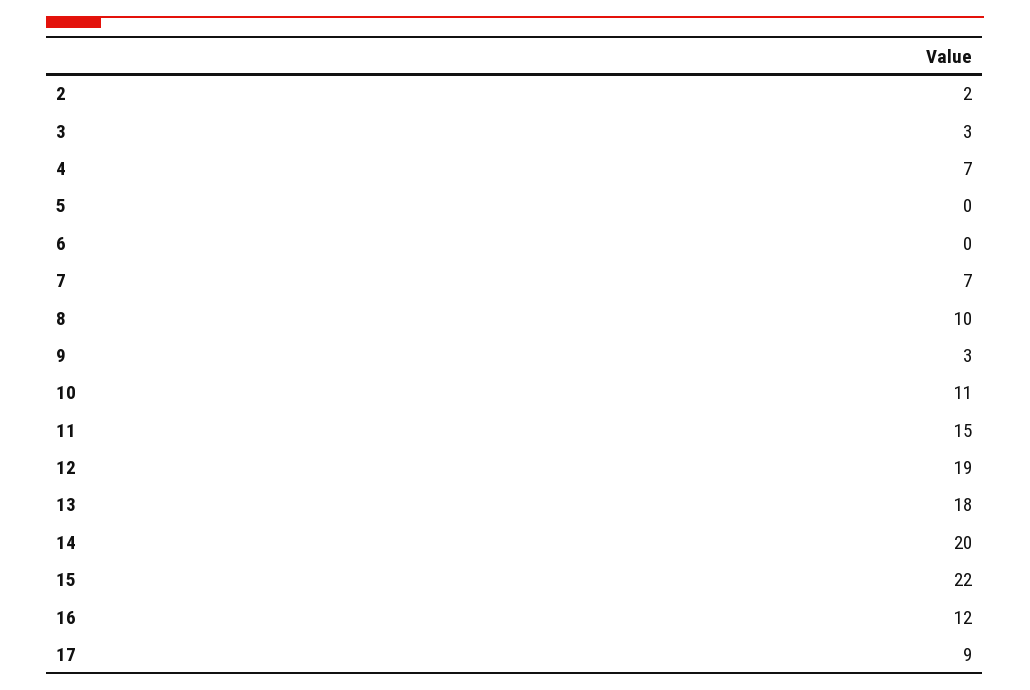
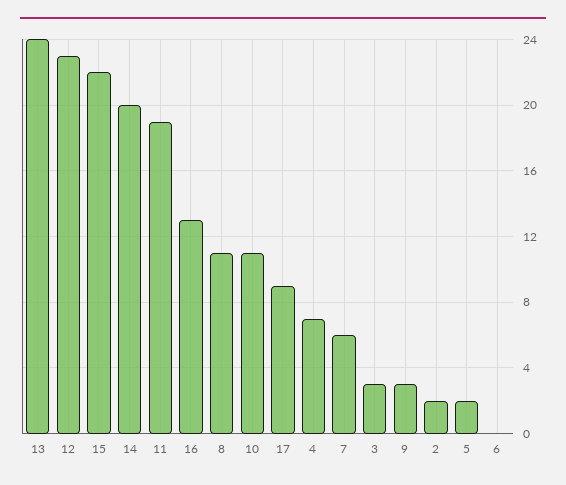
5: 0 -> 2
7: 7 -> 6
8: 10 -> 11
11: 15 -> 19
12: 19 -> 23
13: 18 -> 24
16: 12 -> 13

